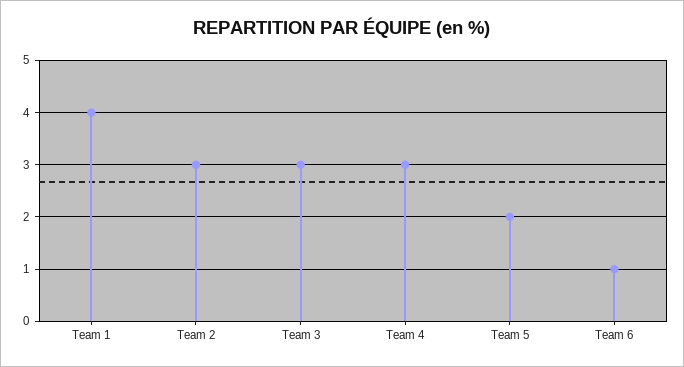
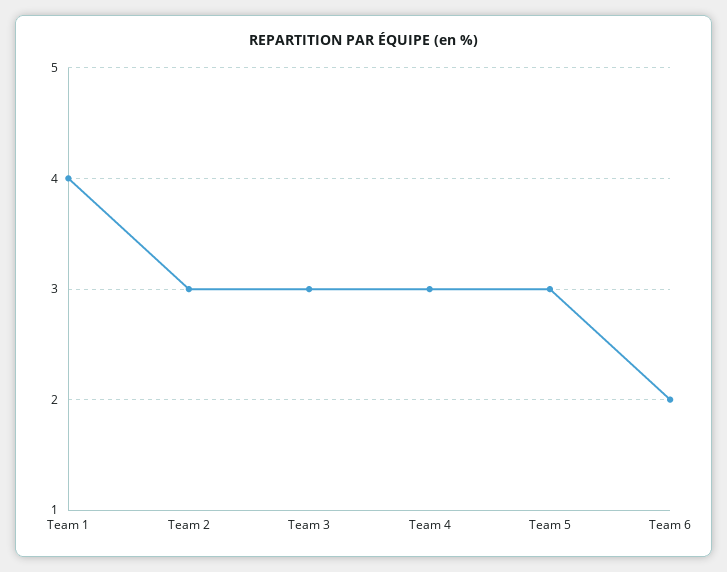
Team 5: 2 -> 3
Team 6: 1 -> 2

